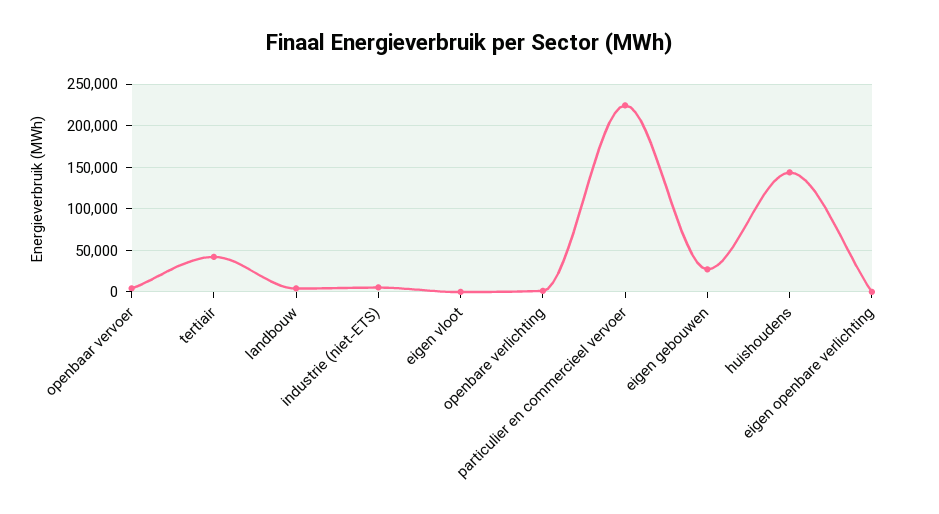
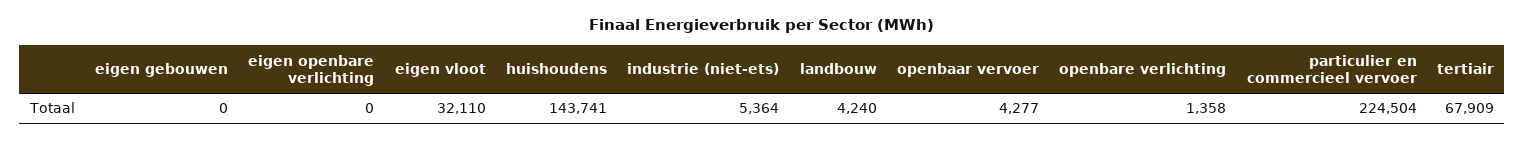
tertiair: 40000 -> 67909
eigen vloot: 0 -> 32110
eigen gebouwen: 30000 -> 0

